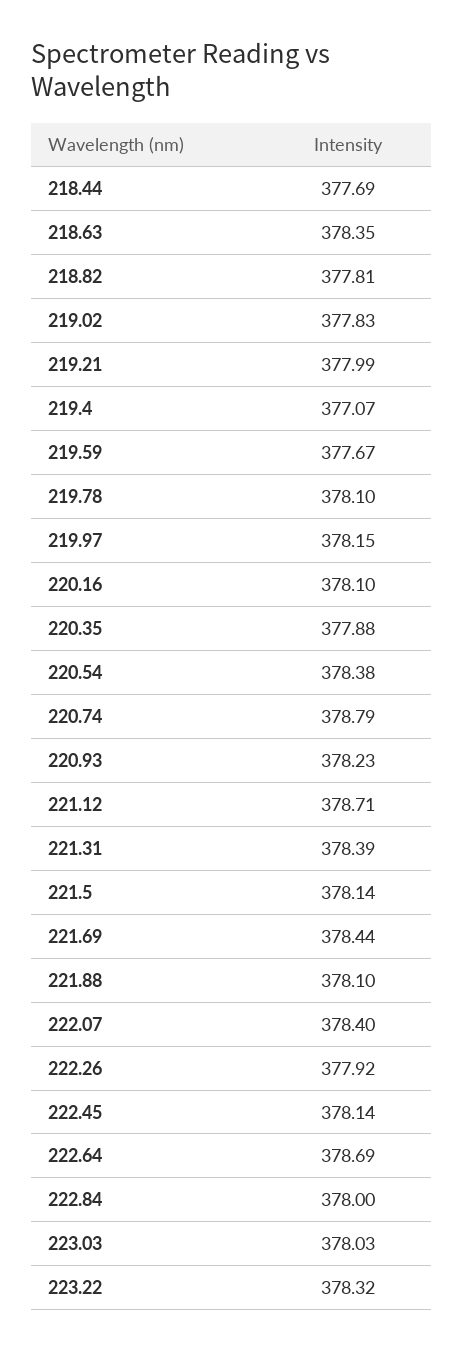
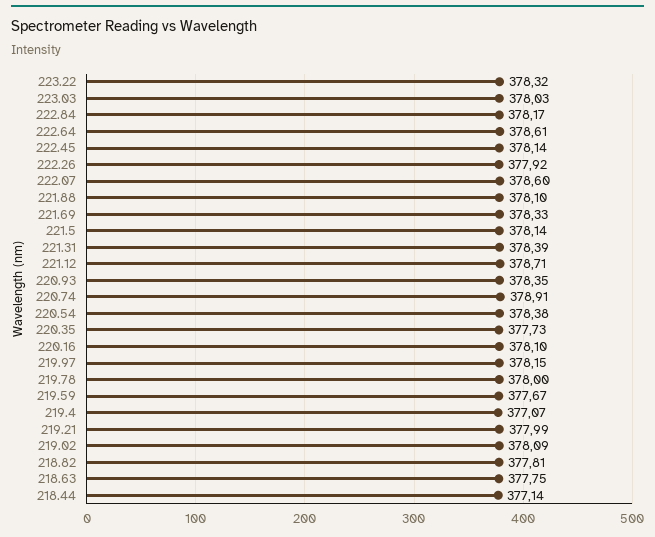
218.44: 377.69 -> 377.14
218.63: 378.35 -> 377.75
219.02: 377.83 -> 378.09
219.78: 378.1 -> 378
220.35: 377.88 -> 377.73
220.74: 378.79 -> 378.91
220.93: 378.23 -> 378.35
221.69: 378.44 -> 378.33
222.07: 378.4 -> 378.6
222.64: 378.69 -> 378.61
222.84: 378 -> 378.17

